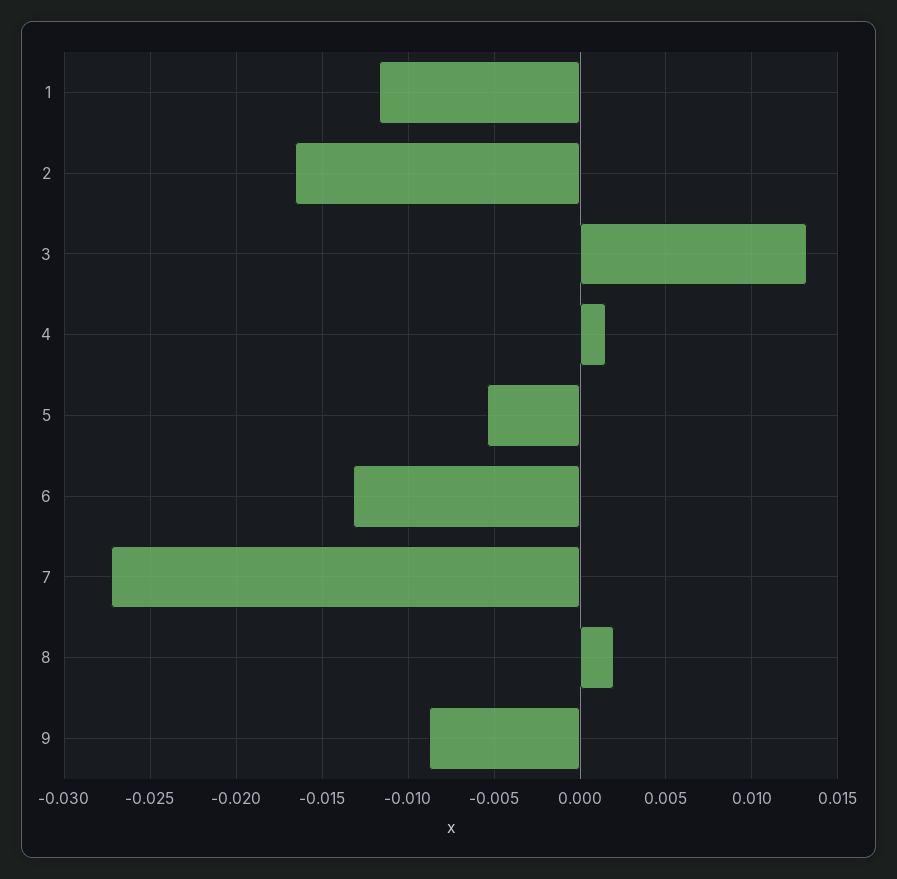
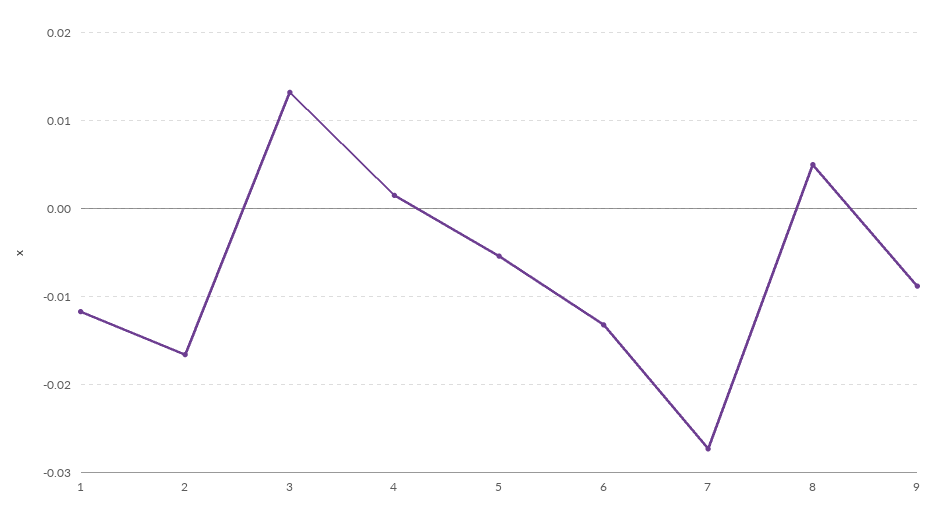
8: 0.002 -> 0.005

